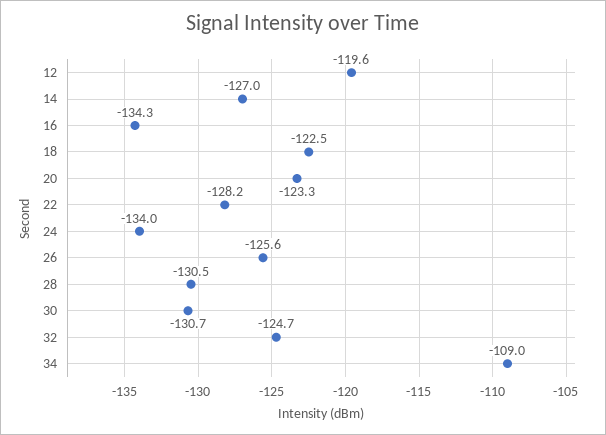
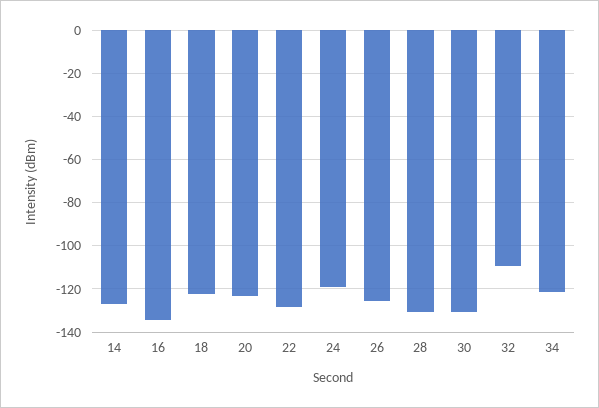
12: -119.6 -> none
24: -134 -> -120
32: -124.7 -> -110
34: -109 -> -120

